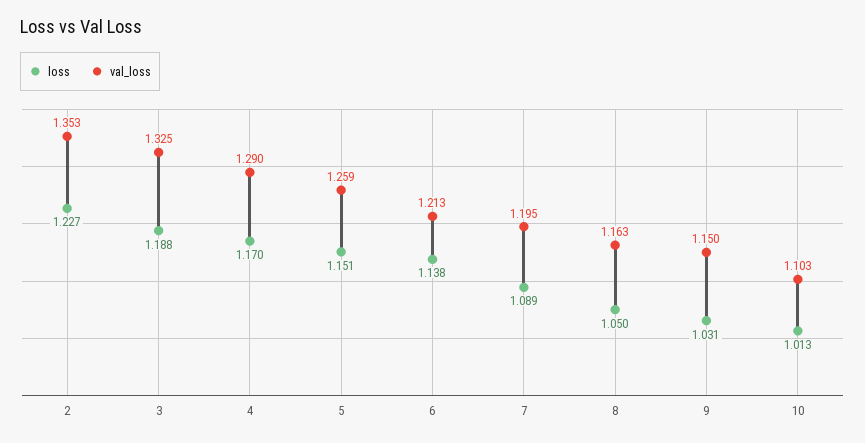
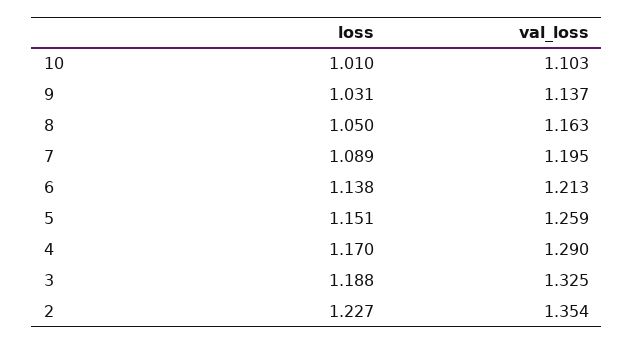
val_loss, 2: 1.353 -> 1.354
val_loss, 9: 1.15 -> 1.137
loss, 10: 1.013 -> 1.01

